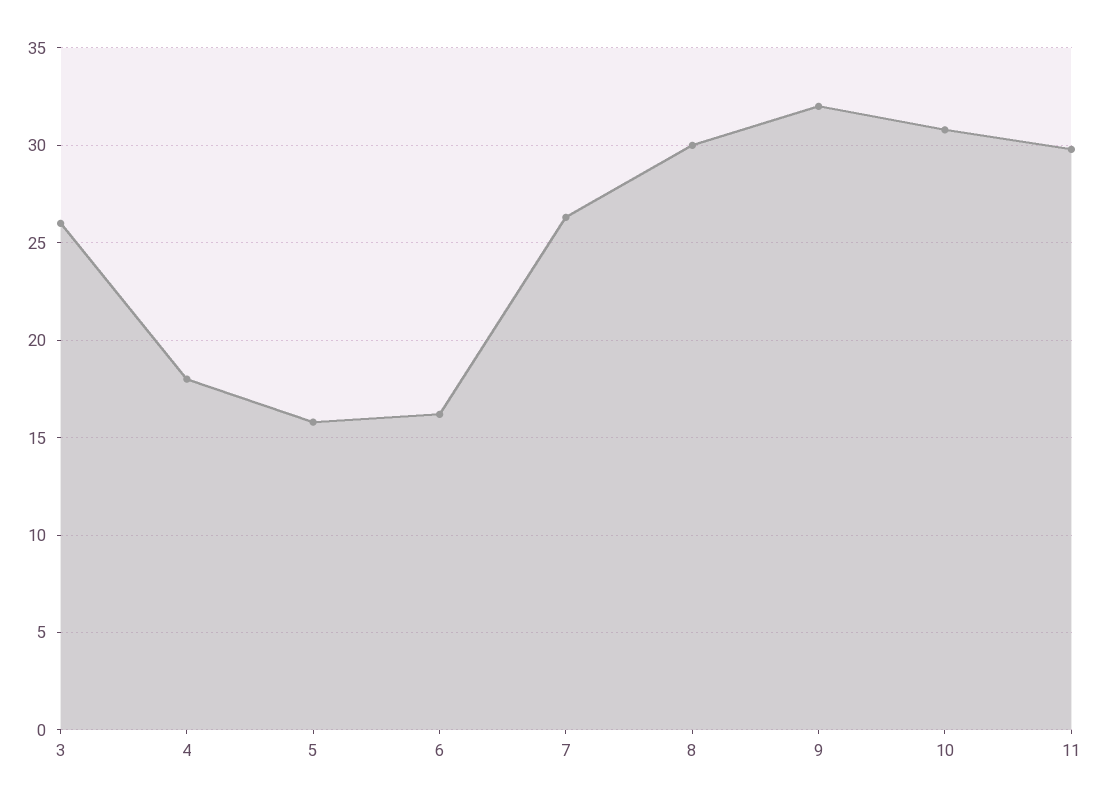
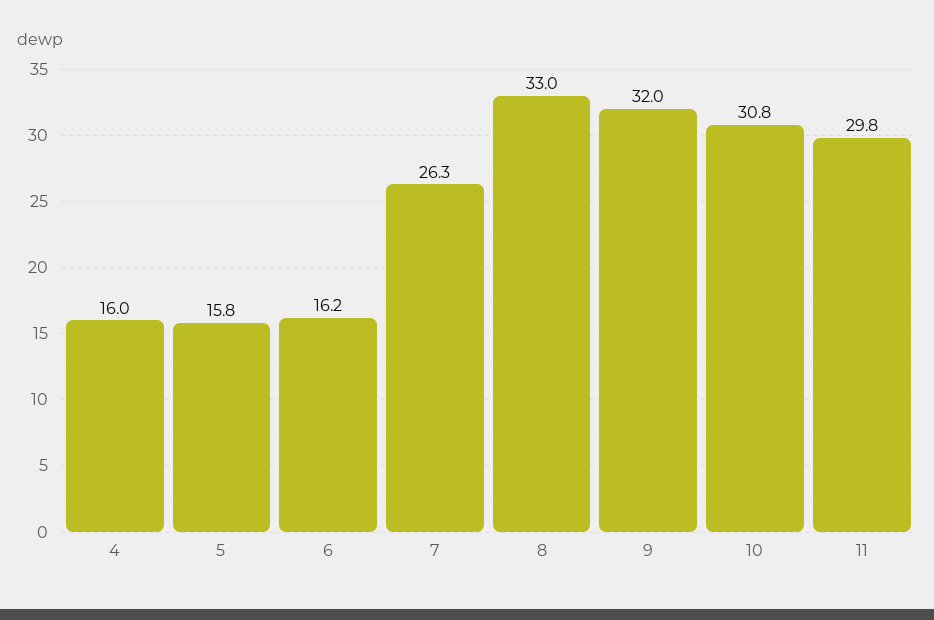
3: 26 -> none
4: 18 -> 16
8: 30 -> 33

